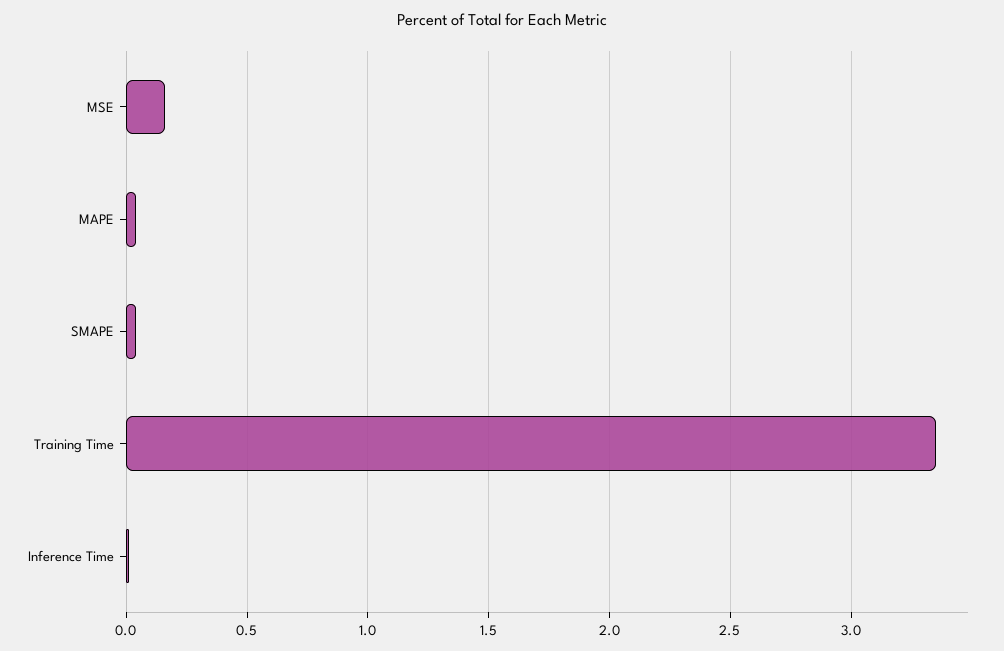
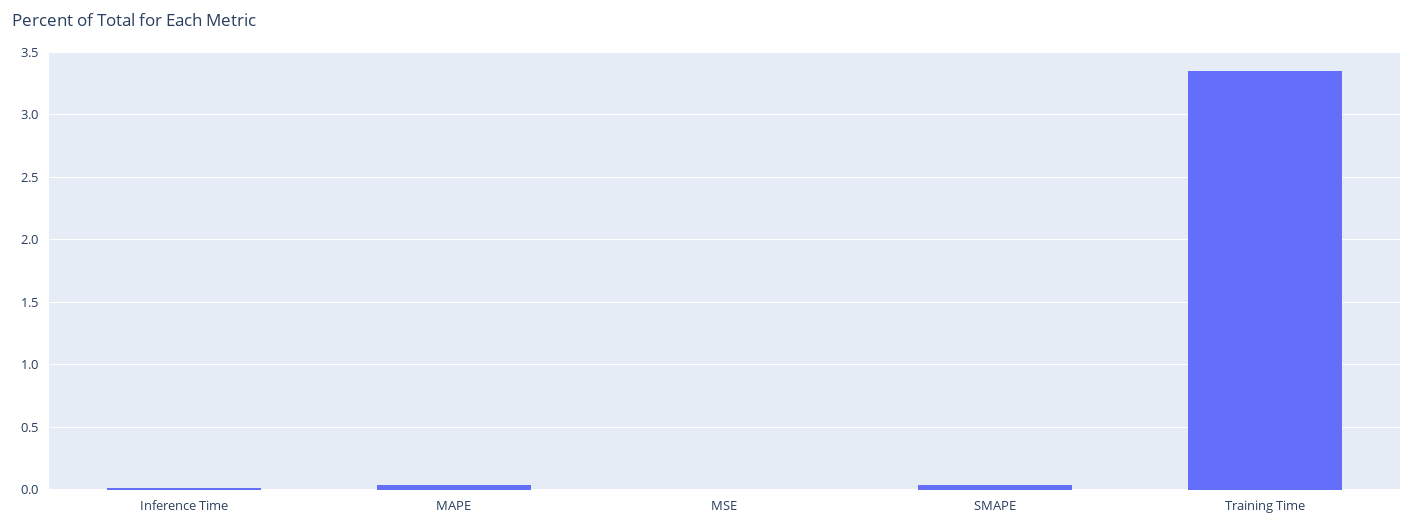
MSE: 0.15 -> 0

